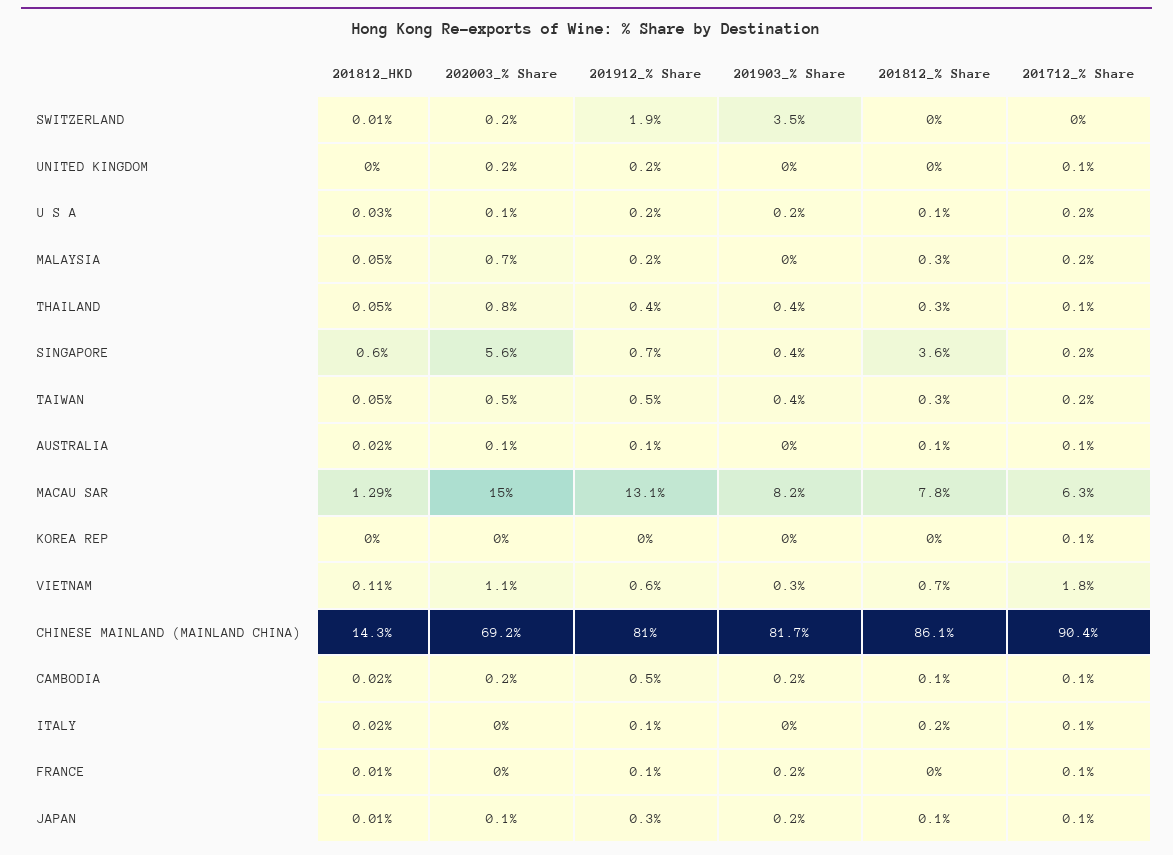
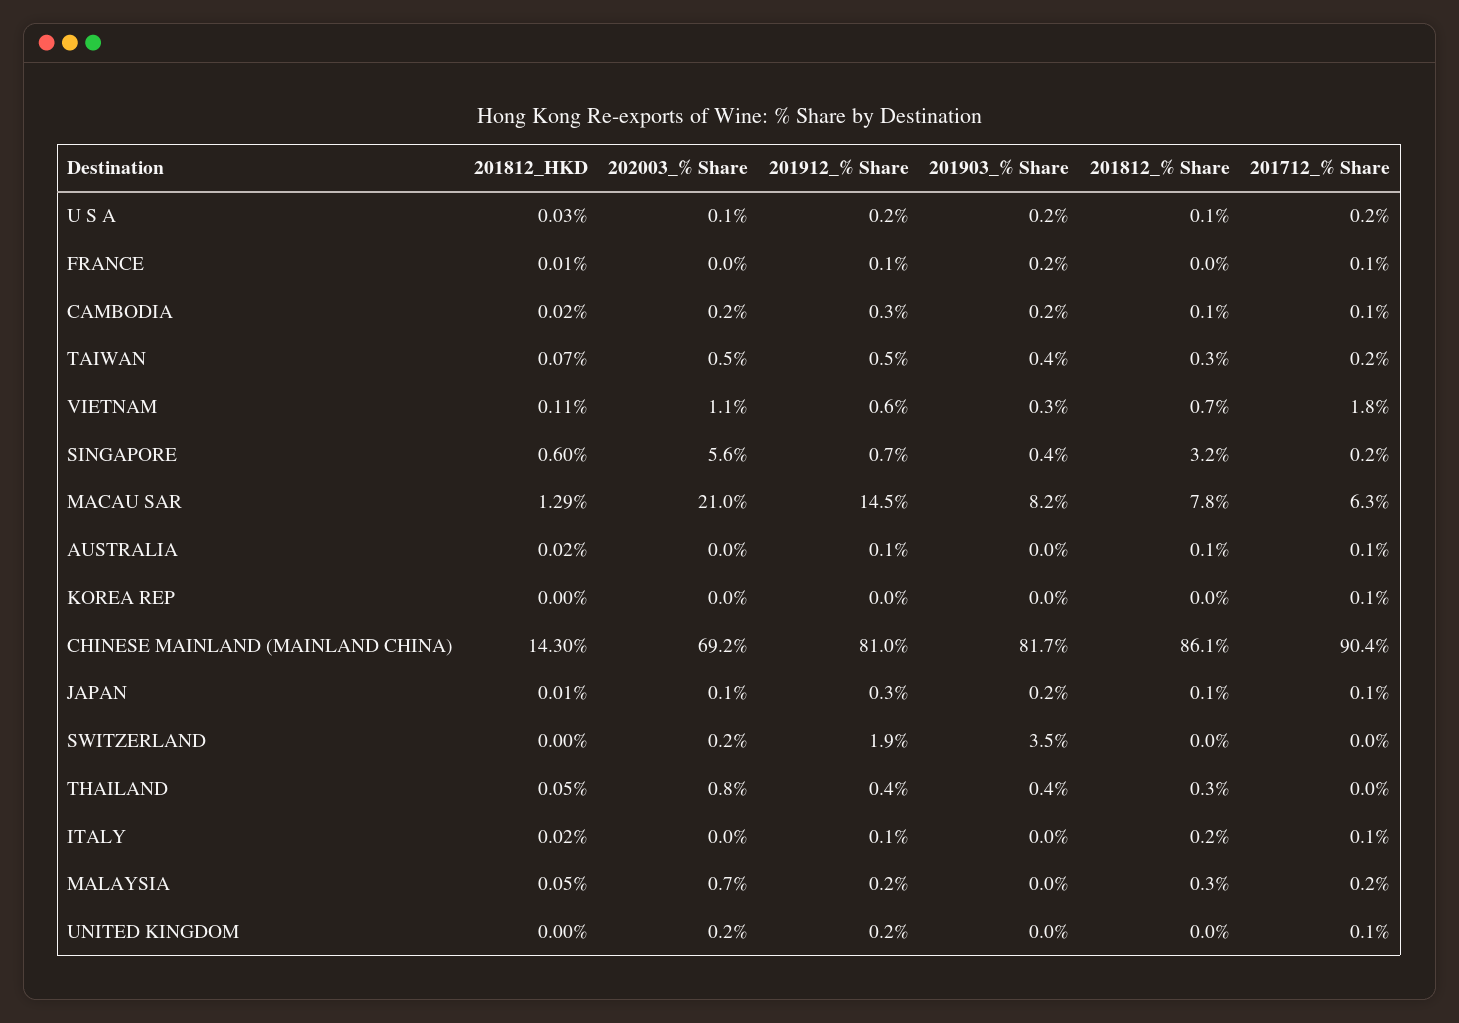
201812_HKD, SWITZERLAND: 0.01 -> 0
201712_% Share, THAILAND: 0.1 -> 0
201812_% Share, SINGAPORE: 3.6 -> 3.2
201812_HKD, TAIWAN: 0.05 -> 0.07
202003_% Share, AUSTRALIA: 0.1 -> 0
202003_% Share, MACAU SAR: 15 -> 21
201912_% Share, MACAU SAR: 13.1 -> 14.5
201912_% Share, CAMBODIA: 0.5 -> 0.3

